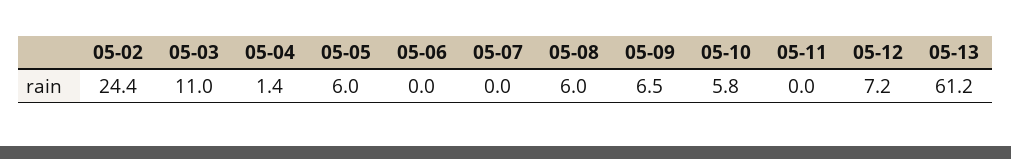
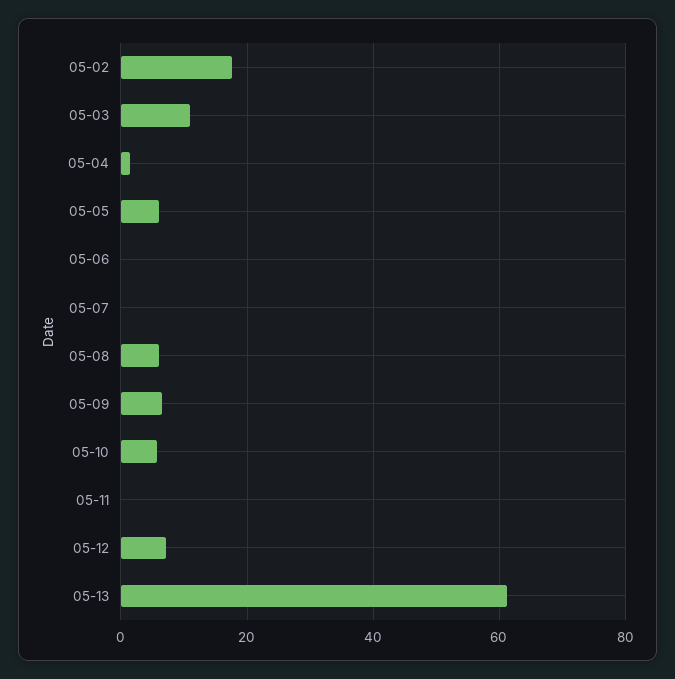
05-02: 24.4 -> 18

